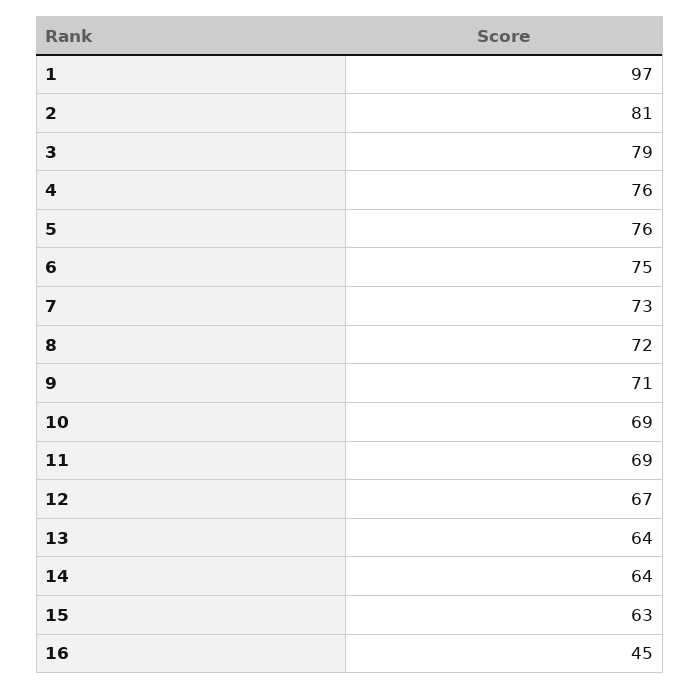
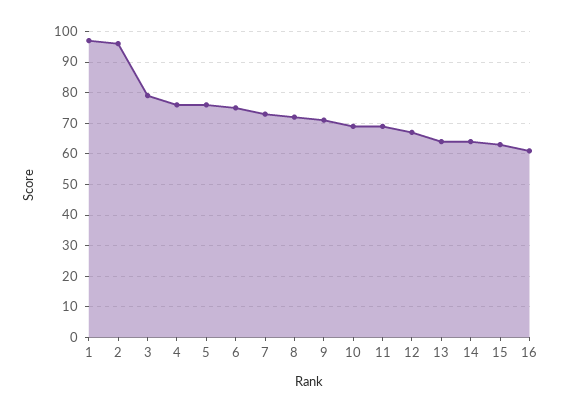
2: 81 -> 95
16: 45 -> 60

